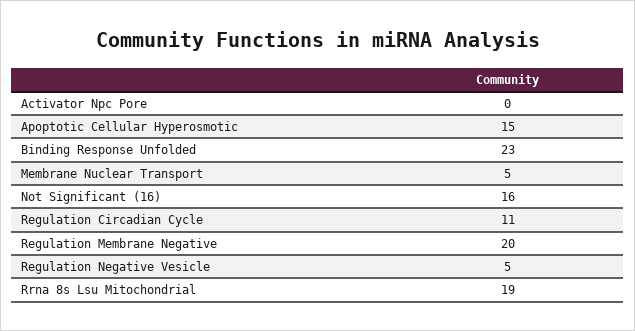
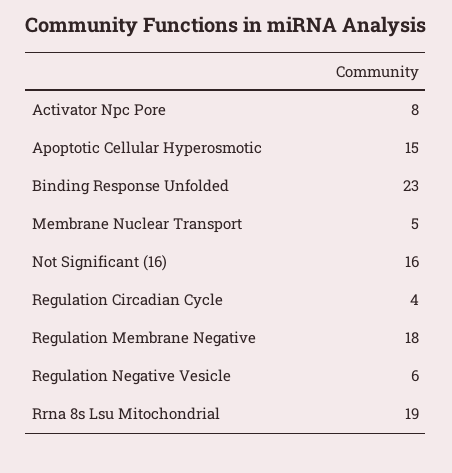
Activator Npc Pore: 0 -> 8
Regulation Circadian Cycle: 11 -> 4
Regulation Membrane Negative: 20 -> 18
Regulation Negative Vesicle: 5 -> 6

